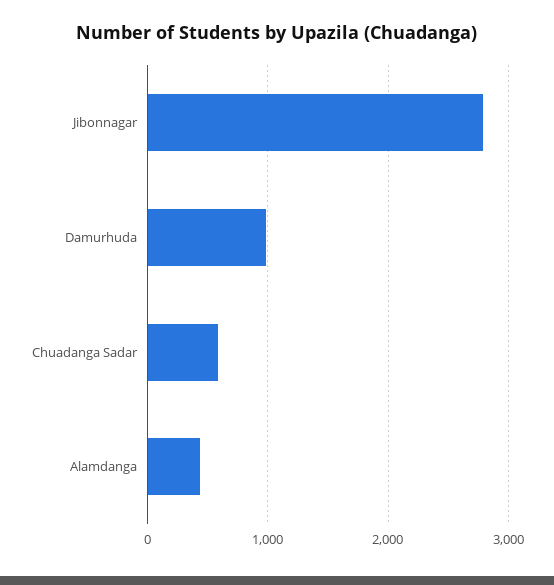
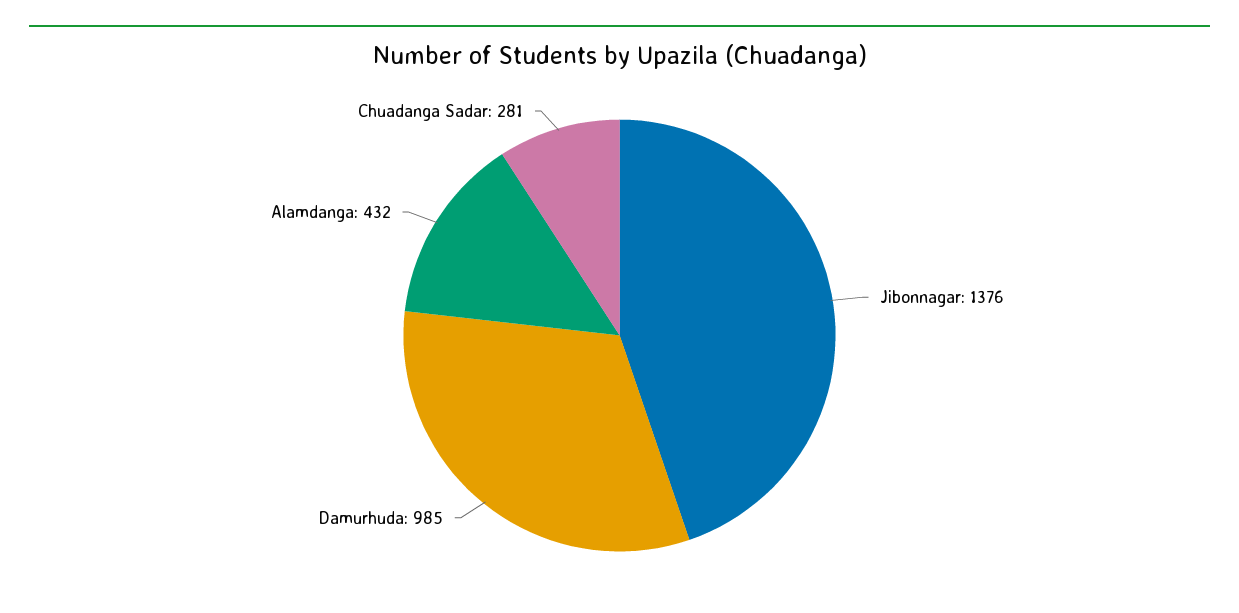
Jibonnagar: 2800 -> 1376
Chuadanga Sadar: 600 -> 281

